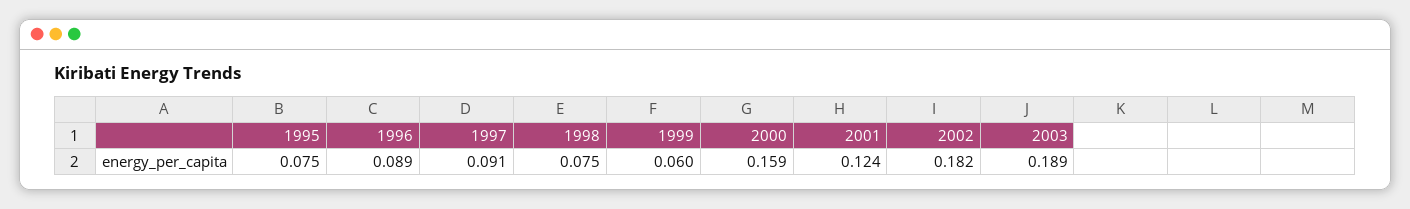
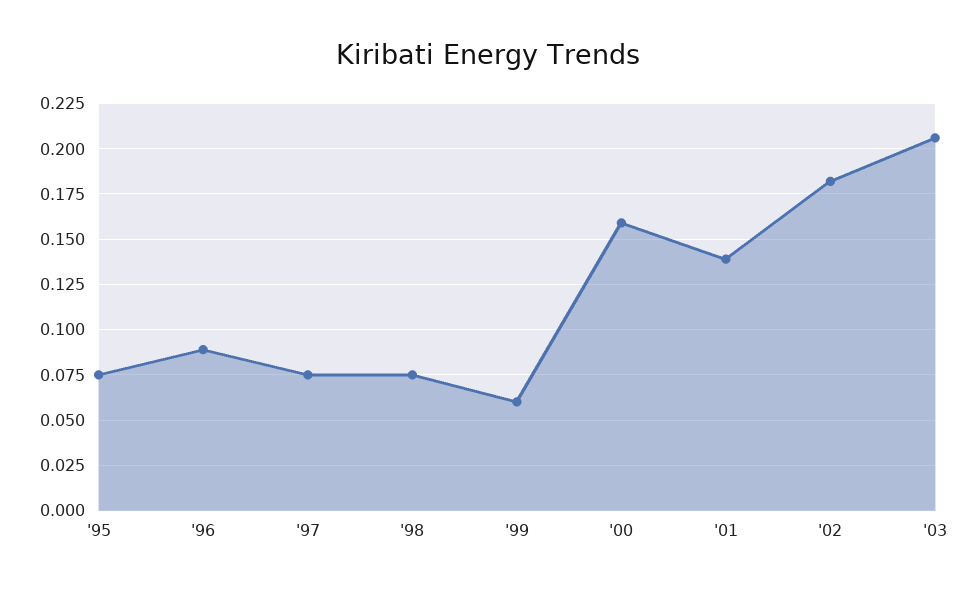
1997: 0.091 -> 0.075
2001: 0.124 -> 0.14
2003: 0.189 -> 0.205

